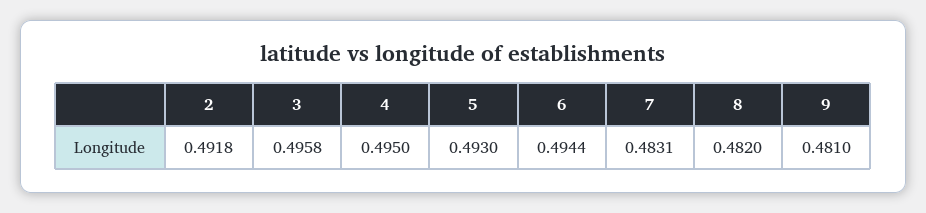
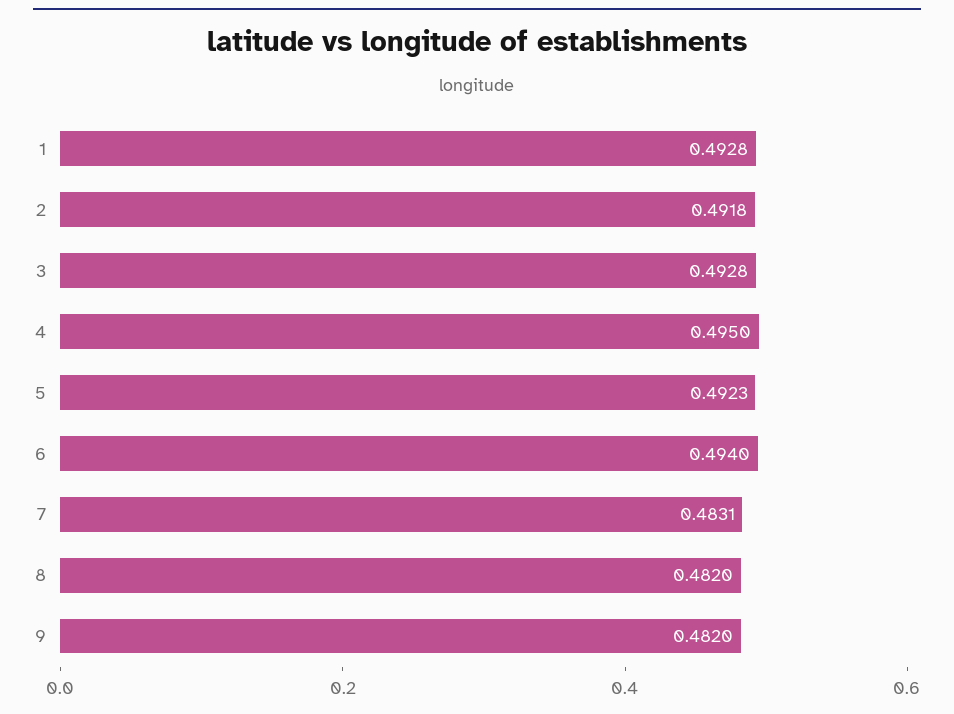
3: 0.4958 -> 0.4928
5: 0.493 -> 0.4923
6: 0.4944 -> 0.494
9: 0.481 -> 0.482
1: none -> 0.4928

